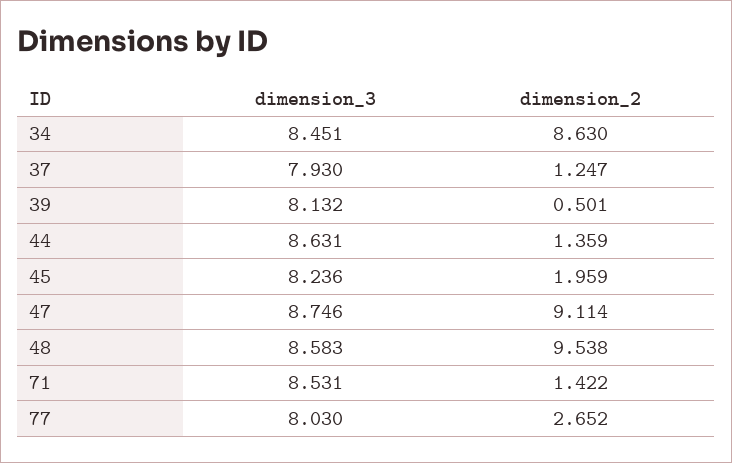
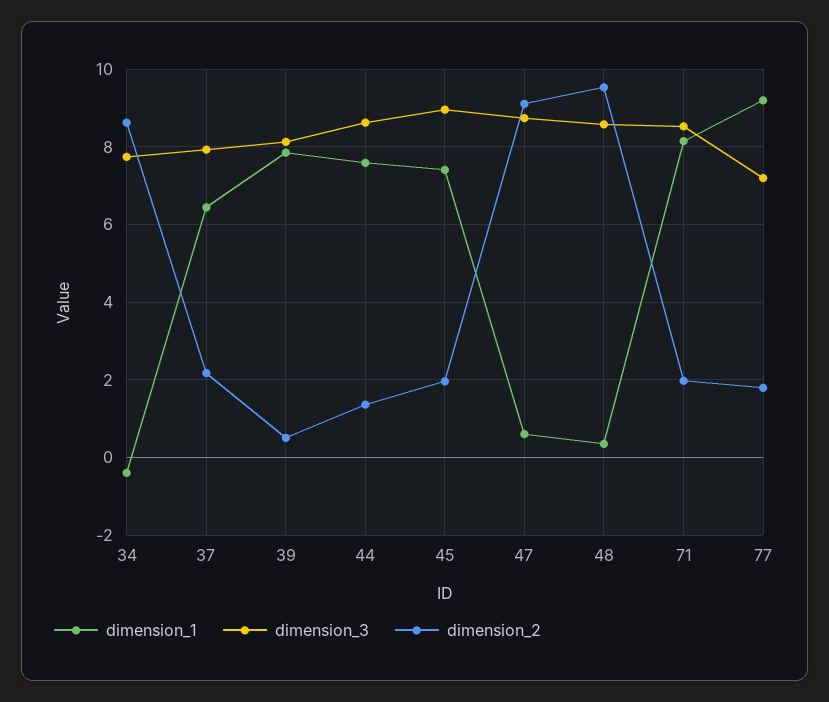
dimension_3, 34: 8.451 -> 7.8
dimension_2, 37: 1.247 -> 2.2
dimension_3, 45: 8.236 -> 9
dimension_2, 71: 1.422 -> 2
dimension_3, 77: 8.03 -> 7.2
dimension_2, 77: 2.652 -> 1.8
dimension_1, 34: none -> -0.4
dimension_1, 37: none -> 6.4
dimension_1, 39: none -> 7.8
dimension_1, 44: none -> 7.6
dimension_1, 45: none -> 7.4
dimension_1, 47: none -> 0.6
dimension_1, 48: none -> 0.4
dimension_1, 71: none -> 8.2
dimension_1, 77: none -> 9.2

